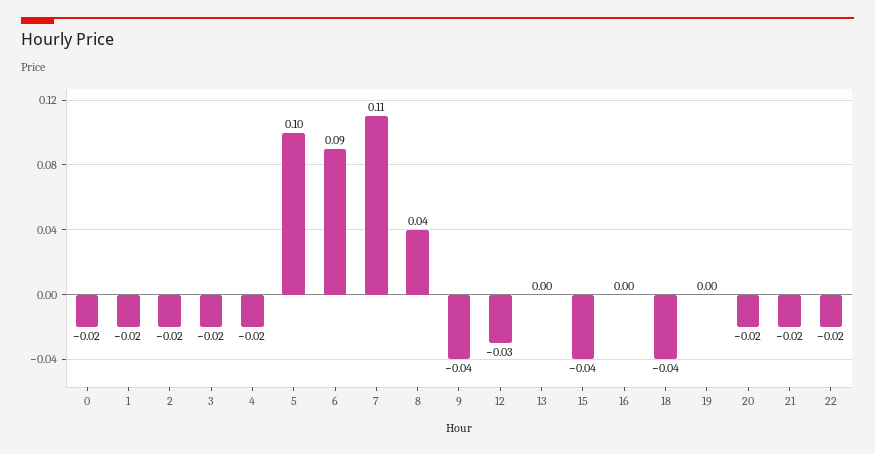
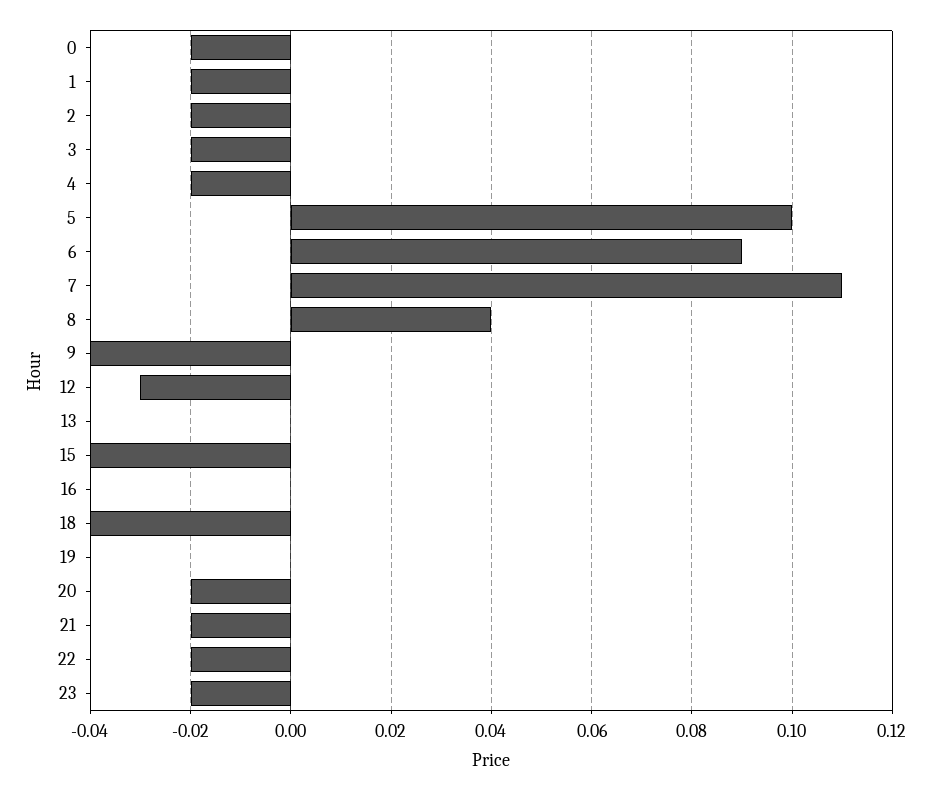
23: none -> -0.02

